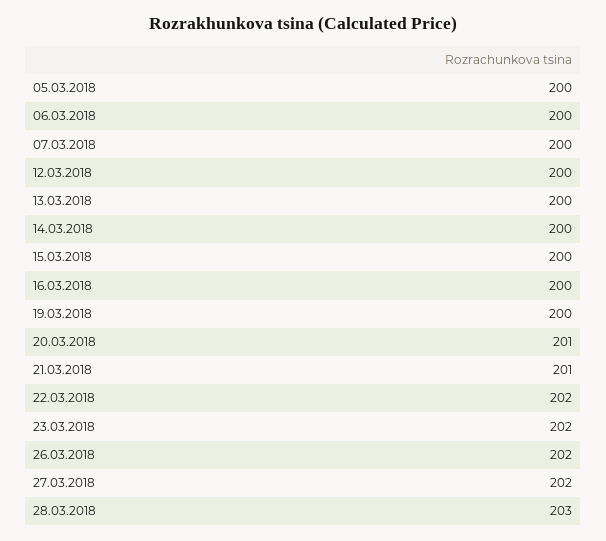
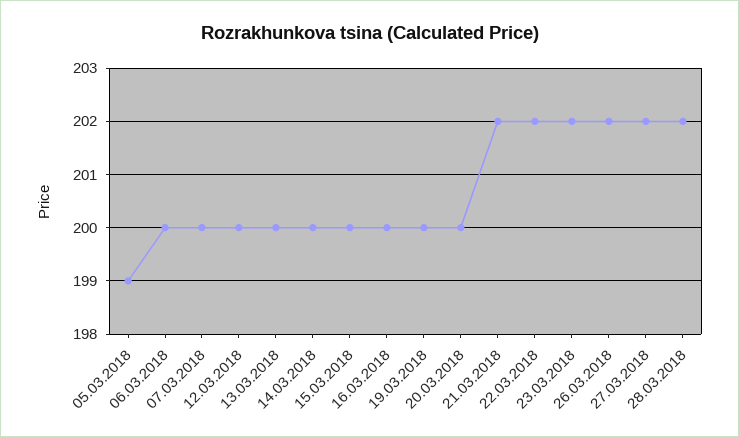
05.03.2018: 200 -> 199
20.03.2018: 201 -> 200
21.03.2018: 201 -> 202
28.03.2018: 203 -> 202

